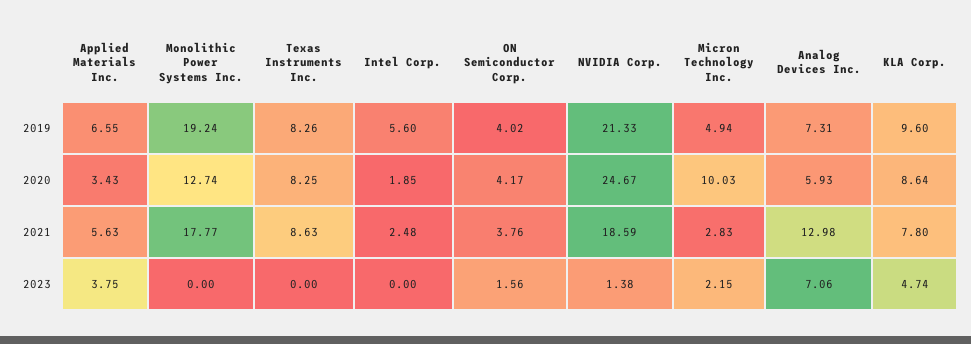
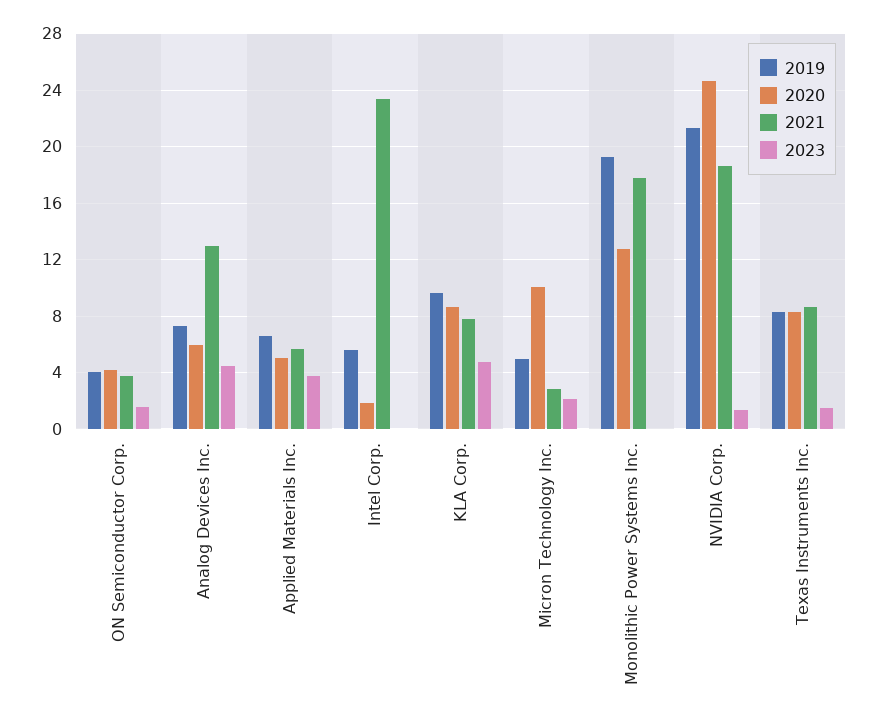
2020, Applied Materials Inc.: 3.43 -> 5
2021, Intel Corp.: 2.48 -> 23.5
2023, Texas Instruments Inc.: 0 -> 1.5
2023, Analog Devices Inc.: 7.06 -> 4.5

